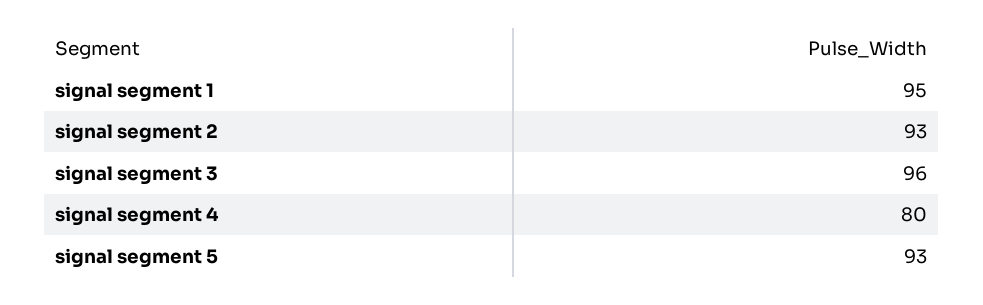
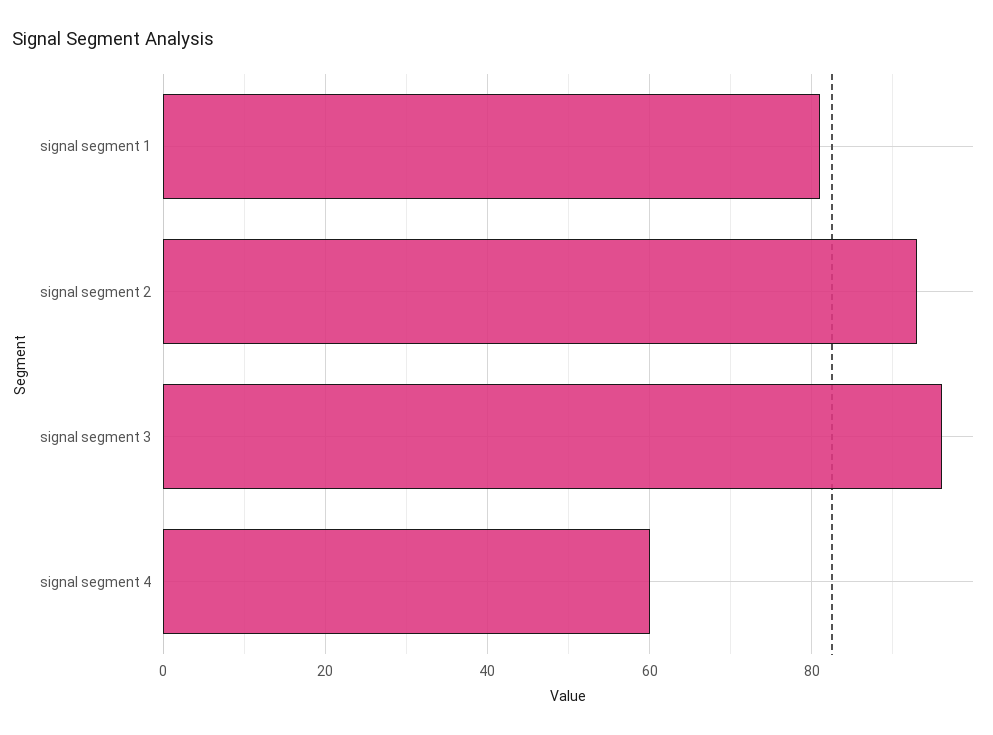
signal segment 1: 95 -> 80
signal segment 4: 80 -> 60
signal segment 5: 93 -> none

